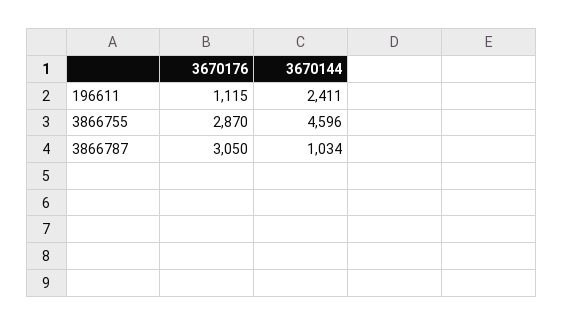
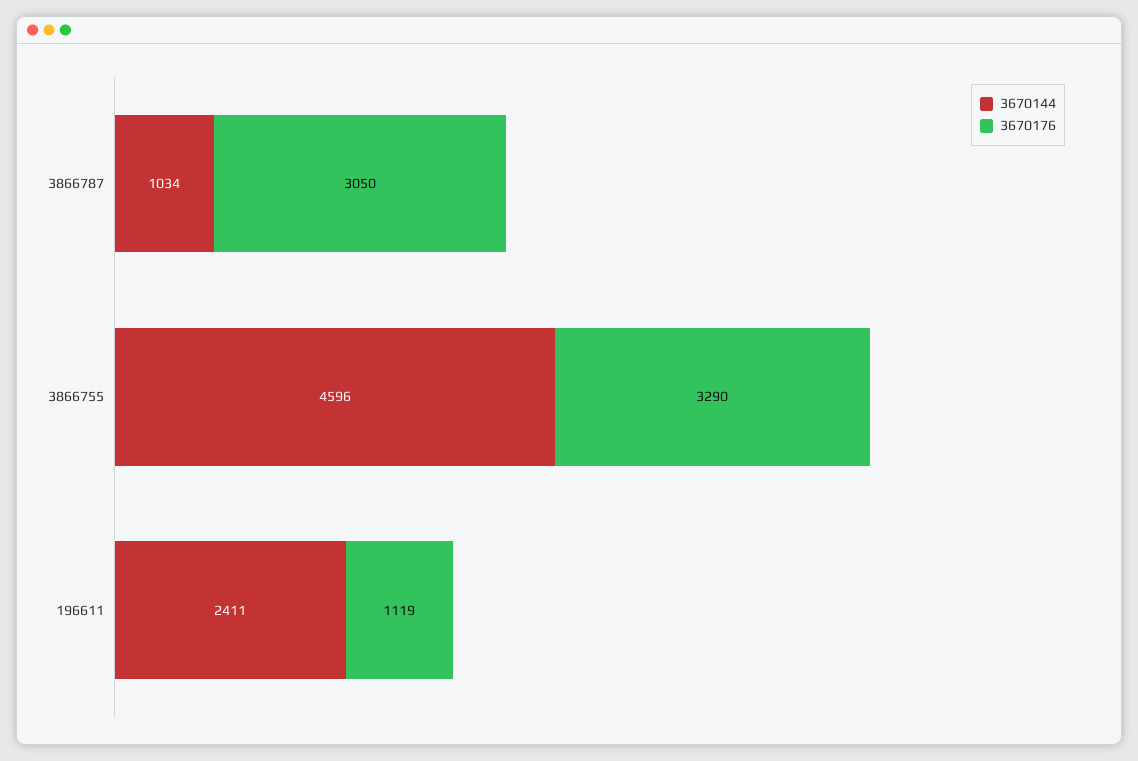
3670176, 196611: 1115 -> 1119
3670176, 3866755: 2870 -> 3290

